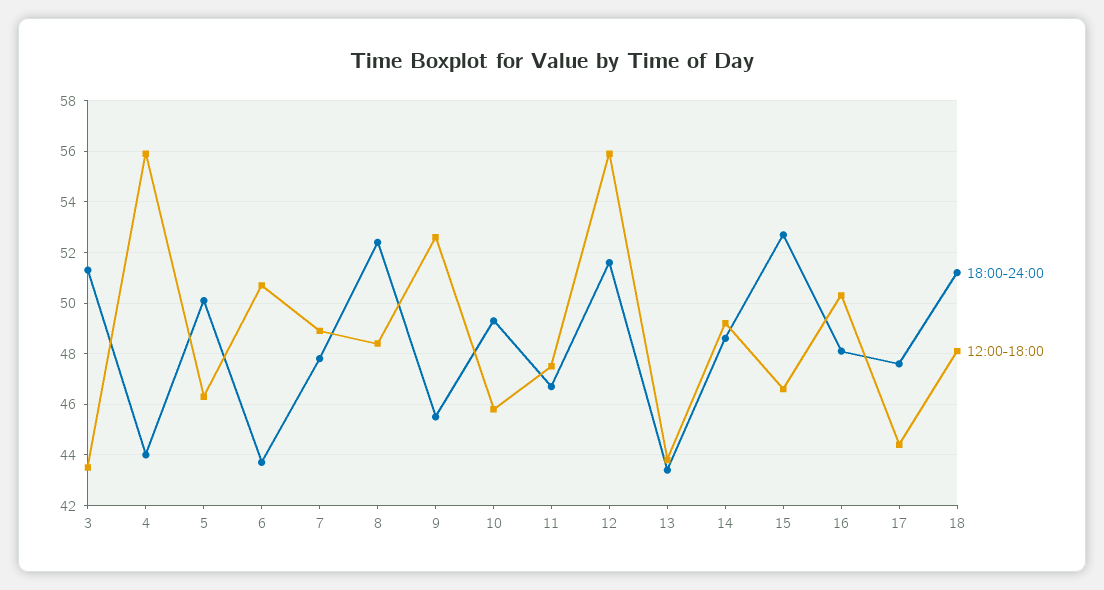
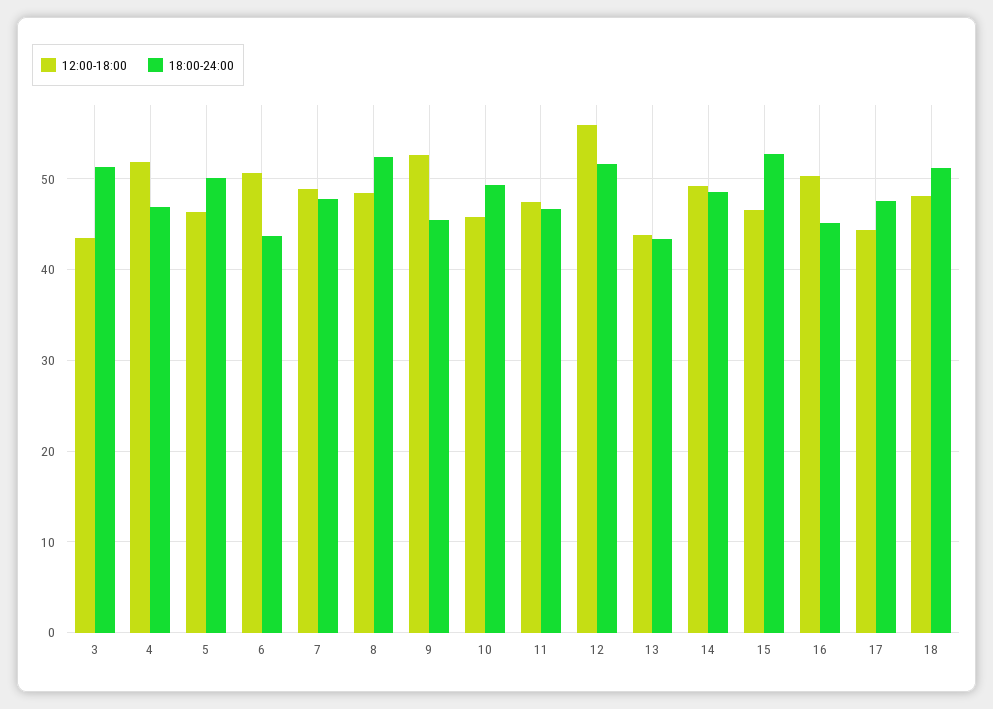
18:00-24:00, 4: 44 -> 47
12:00-18:00, 4: 56 -> 52
18:00-24:00, 16: 48 -> 45

